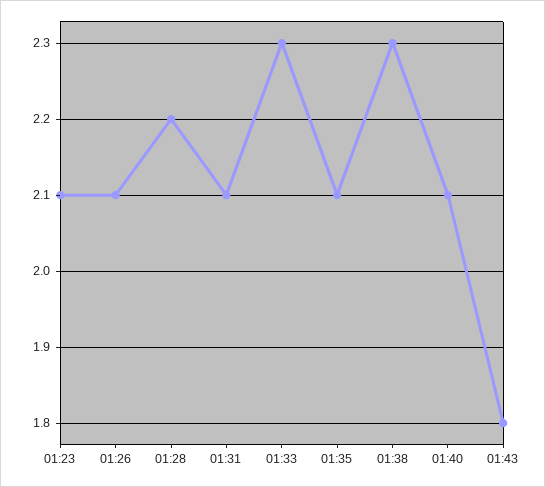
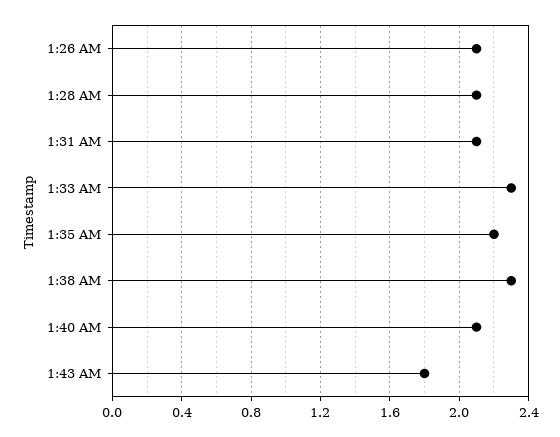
01:23: 2.1 -> none
01:28: 2.2 -> 2.1
01:35: 2.1 -> 2.2

